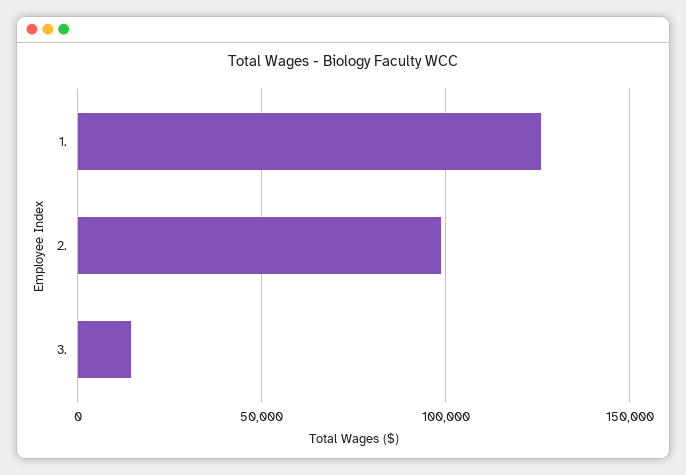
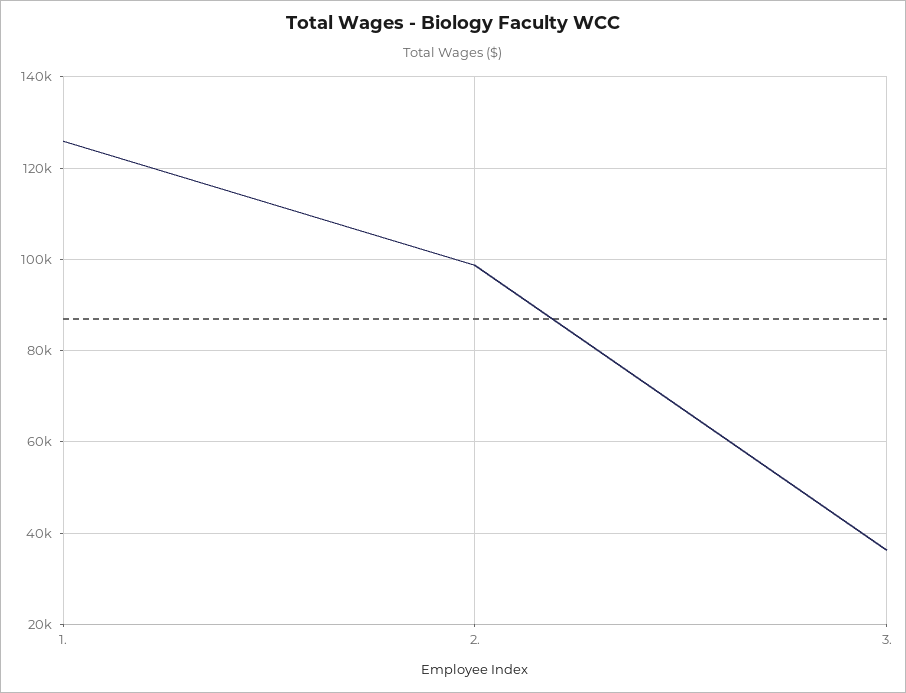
3.: 15000 -> 36000

